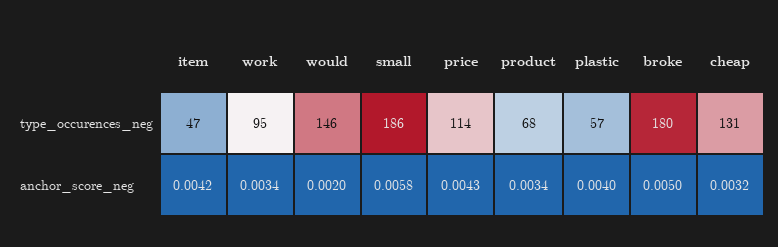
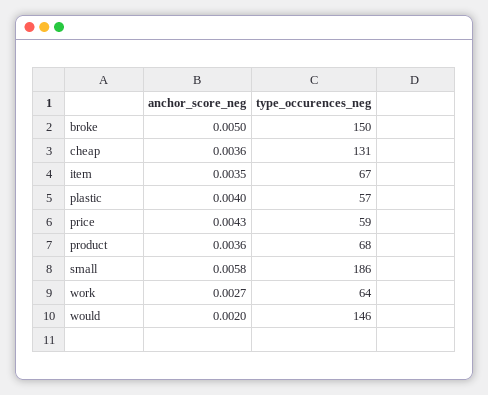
item, type_occurences_neg: 47 -> 67
work, type_occurences_neg: 95 -> 64
price, type_occurences_neg: 114 -> 59
broke, type_occurences_neg: 180 -> 150
item, anchor_score_neg: 0.0042 -> 0.0035
work, anchor_score_neg: 0.0034 -> 0.0027
product, anchor_score_neg: 0.0034 -> 0.0036
cheap, anchor_score_neg: 0.0032 -> 0.0036

